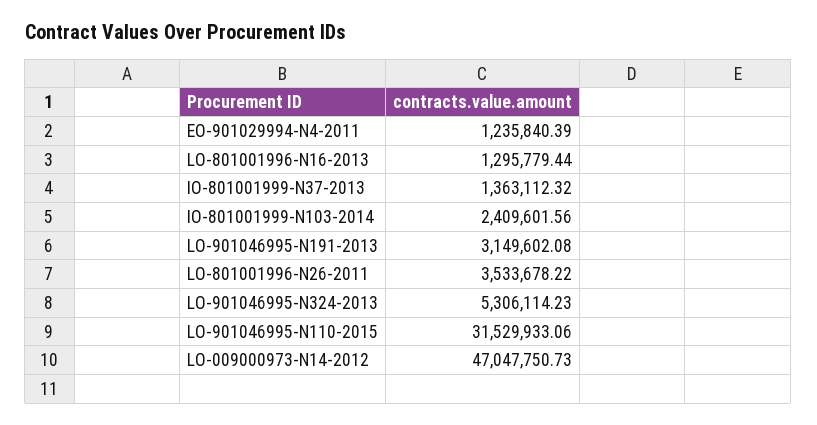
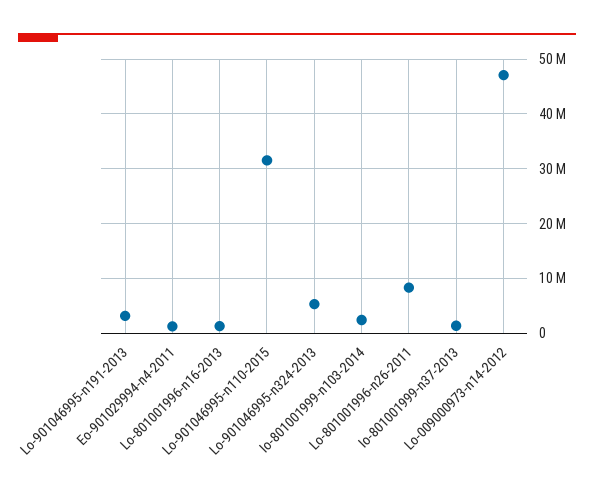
LO-801001996-N26-2011: 3533678.22 -> 8000000

